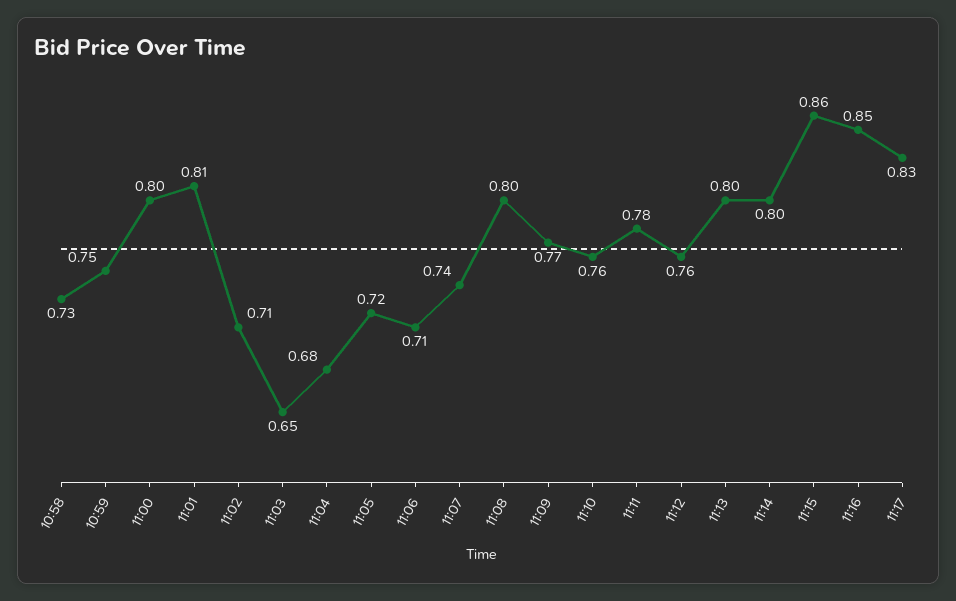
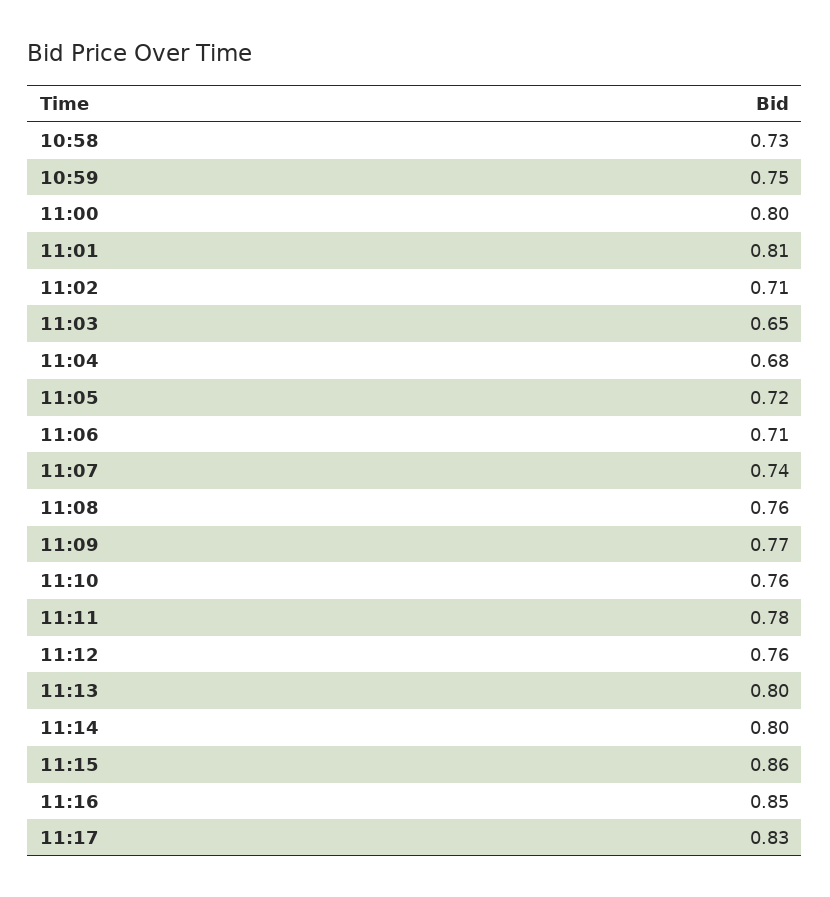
11:08: 0.8 -> 0.76

